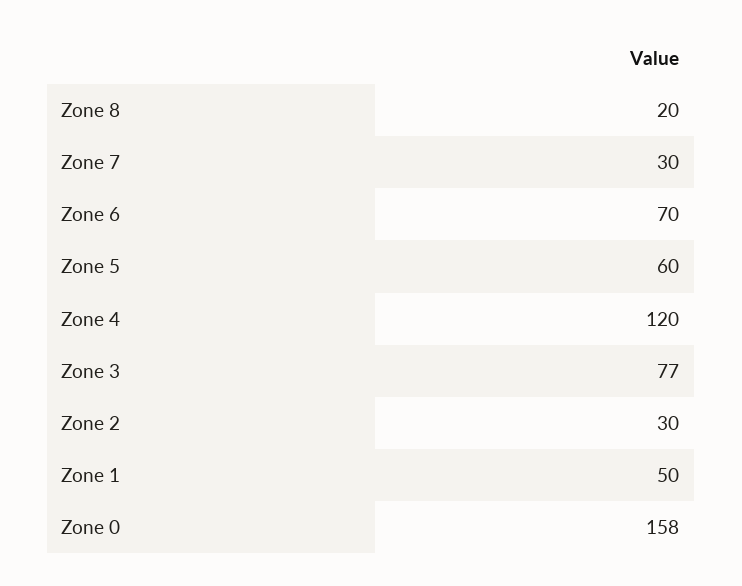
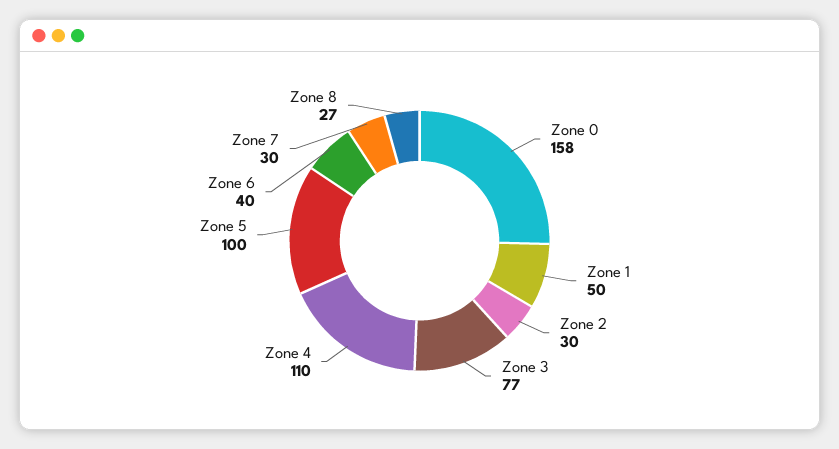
Zone 8: 20 -> 27
Zone 6: 70 -> 40
Zone 5: 60 -> 100
Zone 4: 120 -> 110

